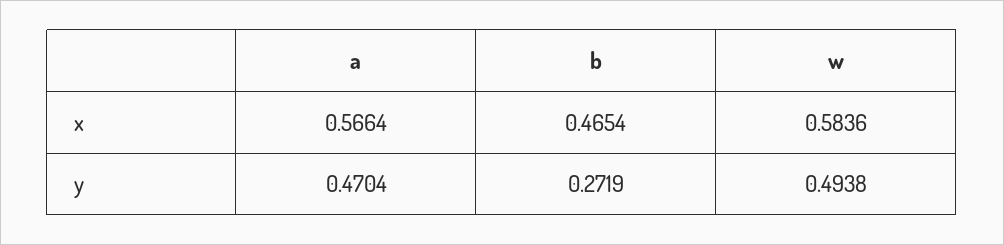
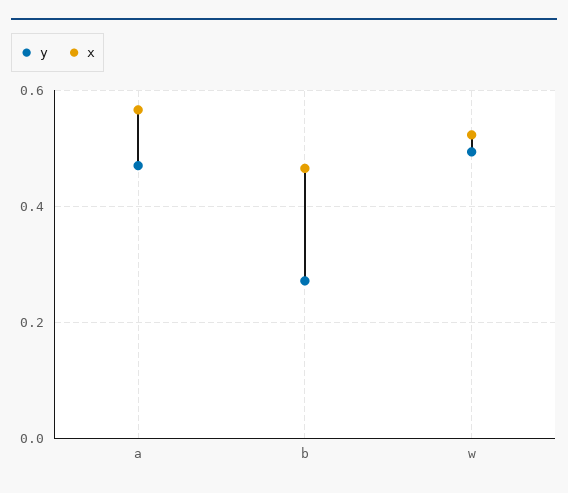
x, w: 0.5836 -> 0.52

